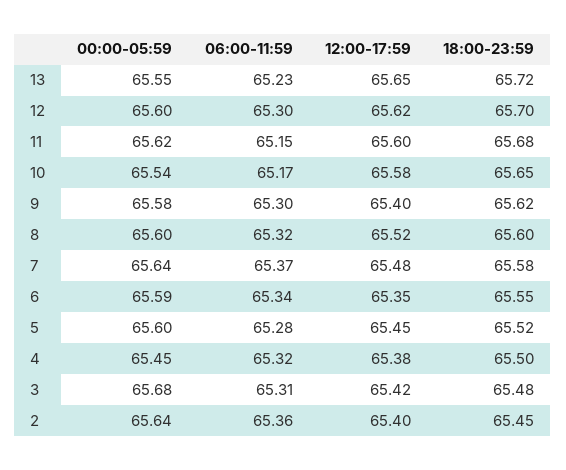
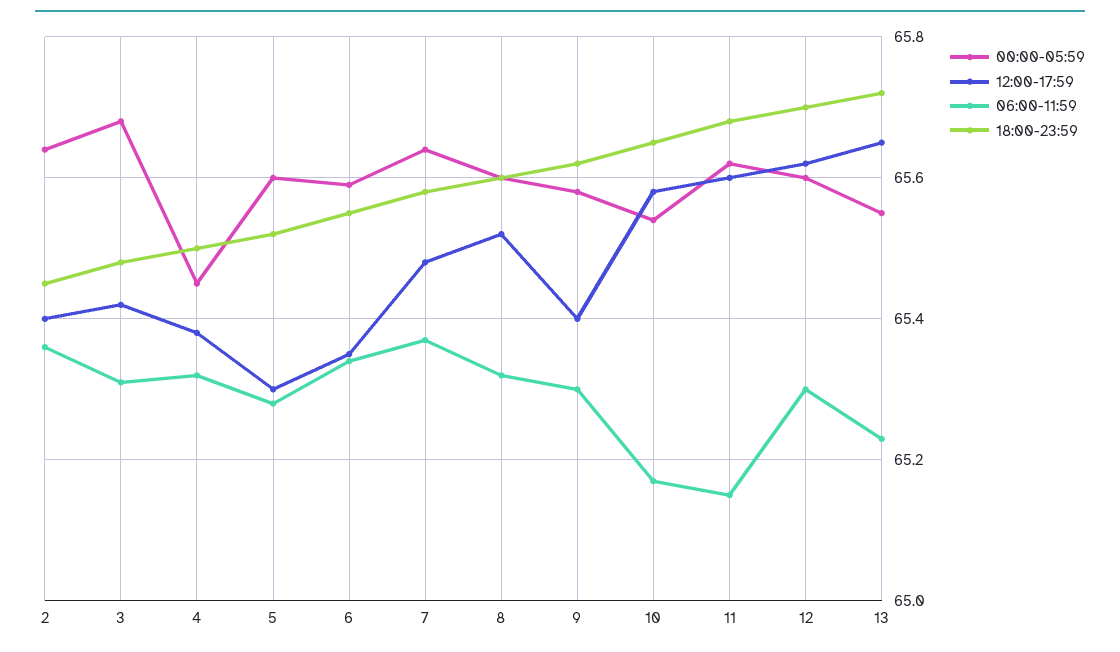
12:00-17:59, 5: 65.45 -> 65.3

